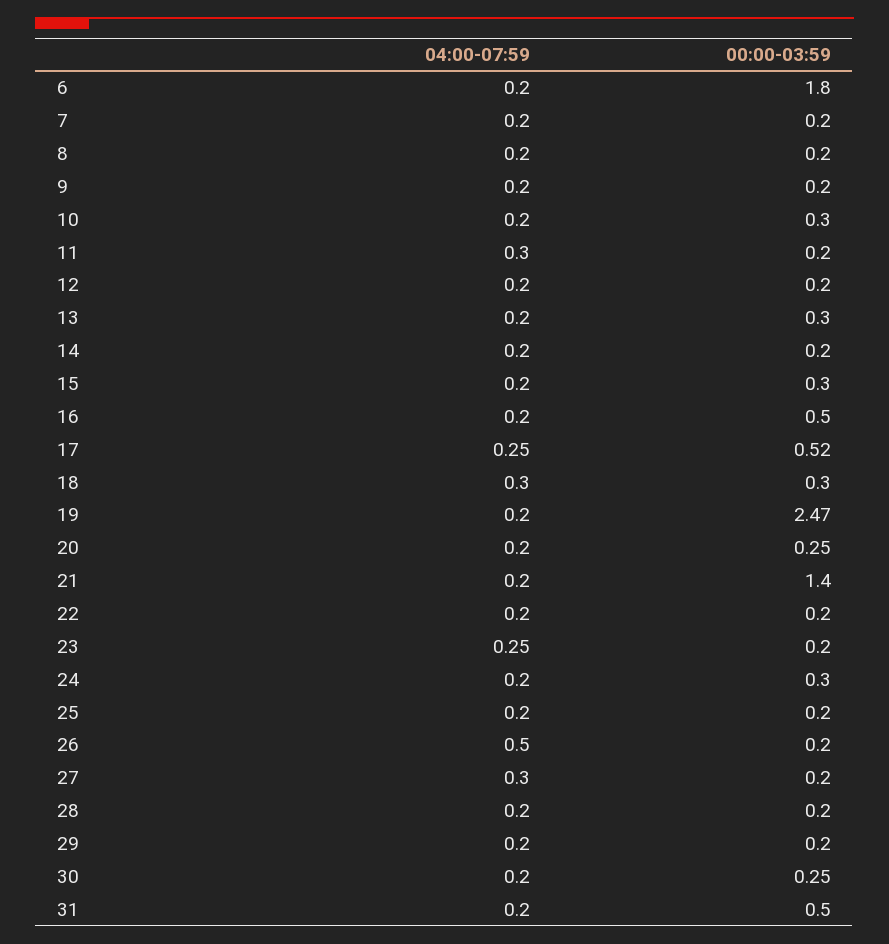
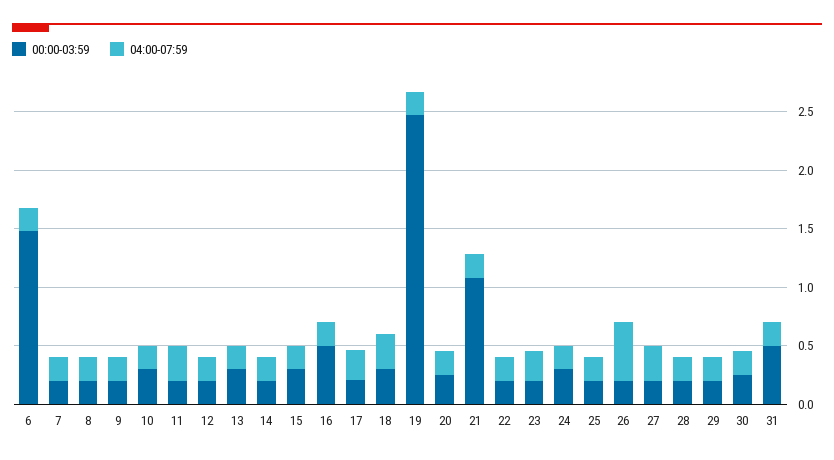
00:00-03:59, 6: 1.8 -> 1.5
00:00-03:59, 17: 0.52 -> 0.2
00:00-03:59, 21: 1.4 -> 1.1

